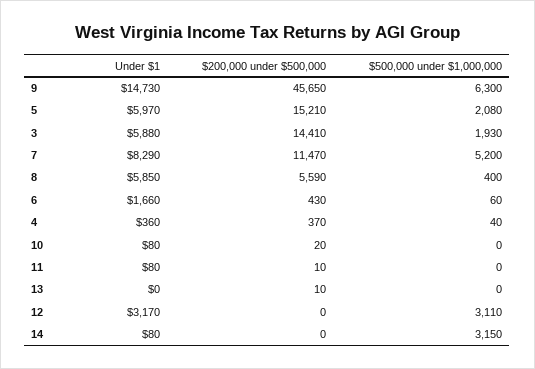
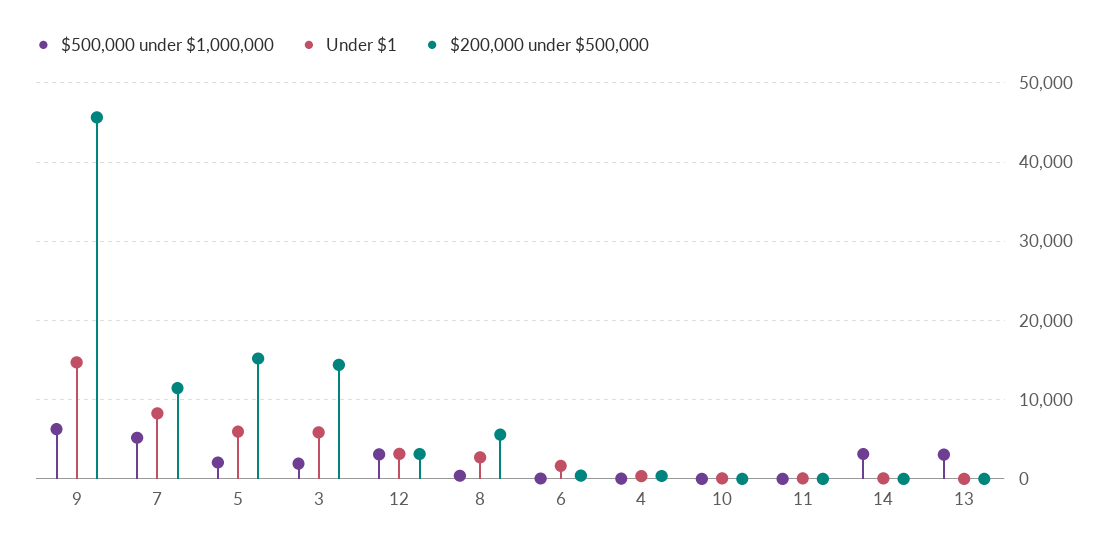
Under $1, 8: 5850 -> 3000
$500,000 under $1,000,000, 13: 0 -> 3000
$200,000 under $500,000, 12: 0 -> 3000

